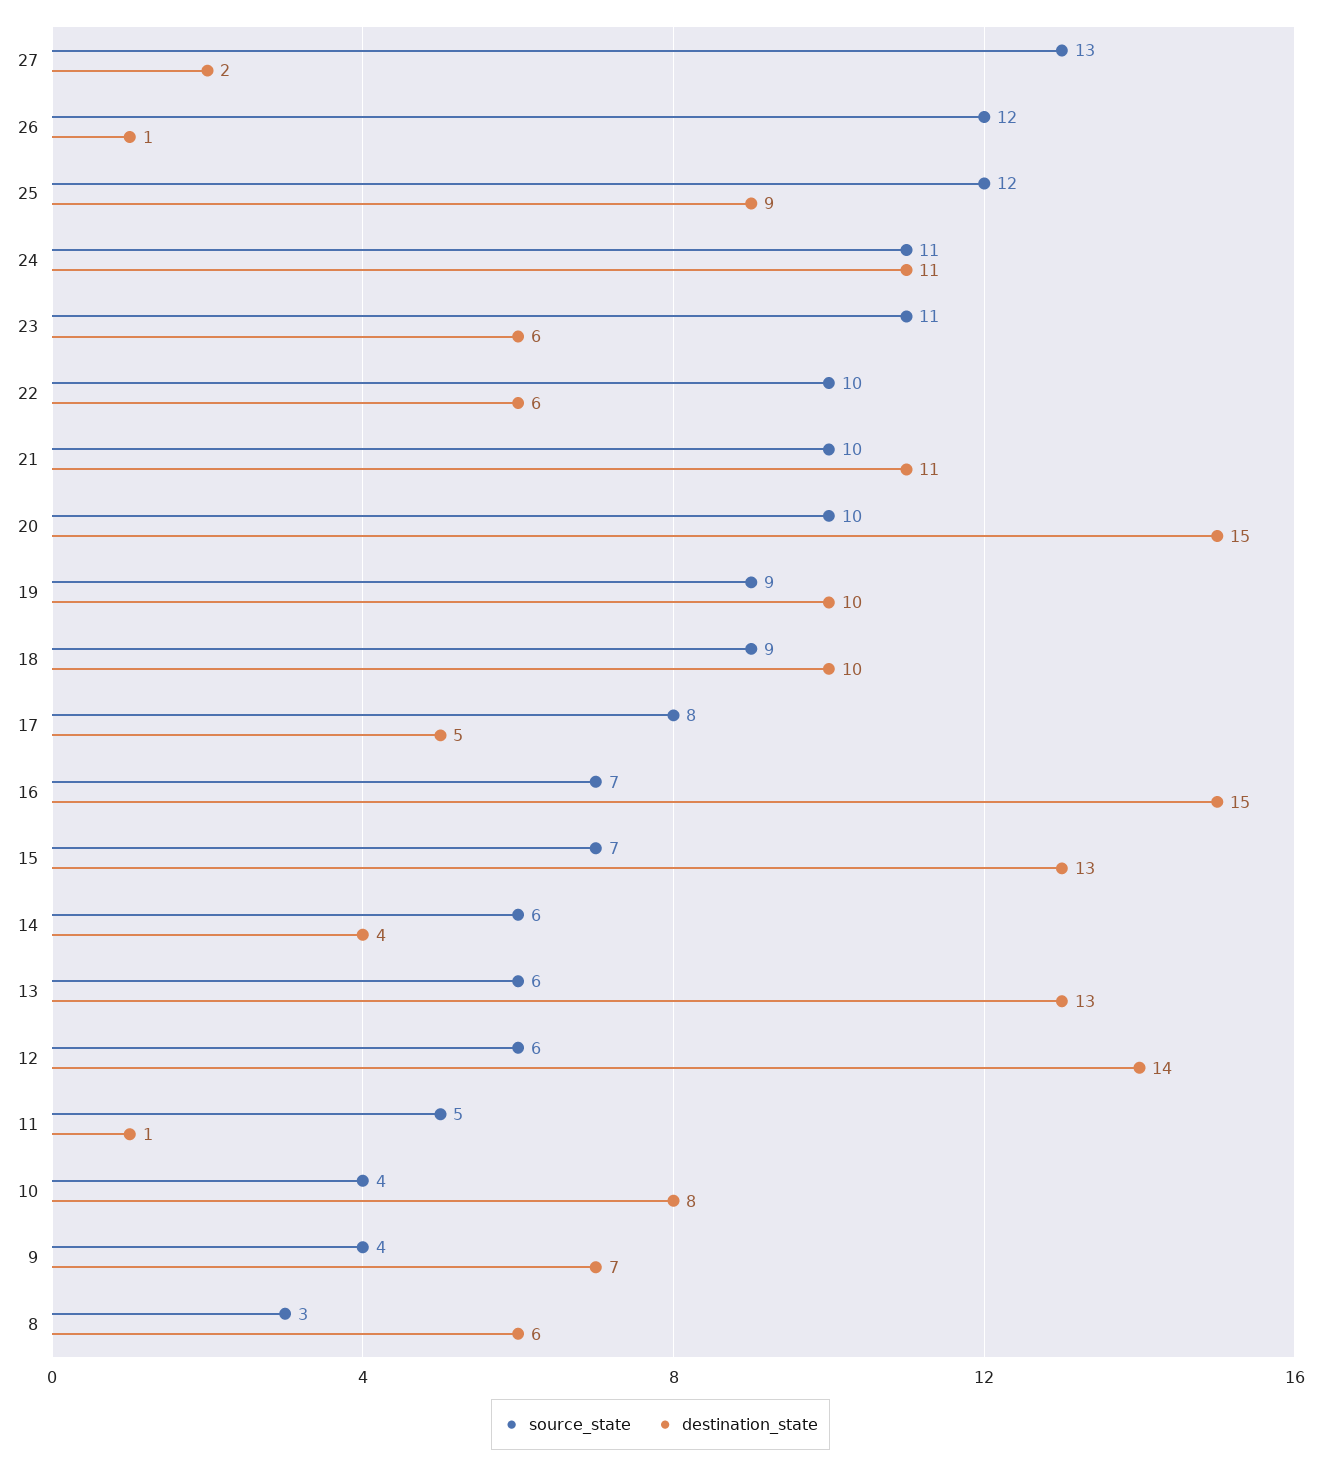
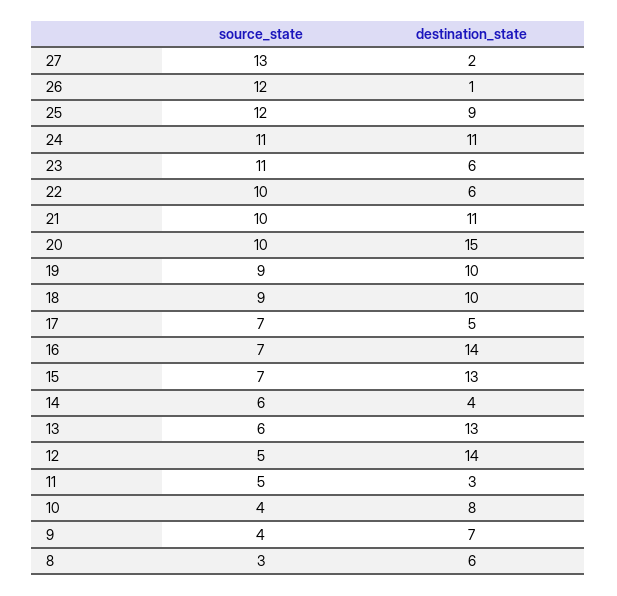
source_state, 17: 8 -> 7
destination_state, 16: 15 -> 14
source_state, 12: 6 -> 5
destination_state, 11: 1 -> 3

